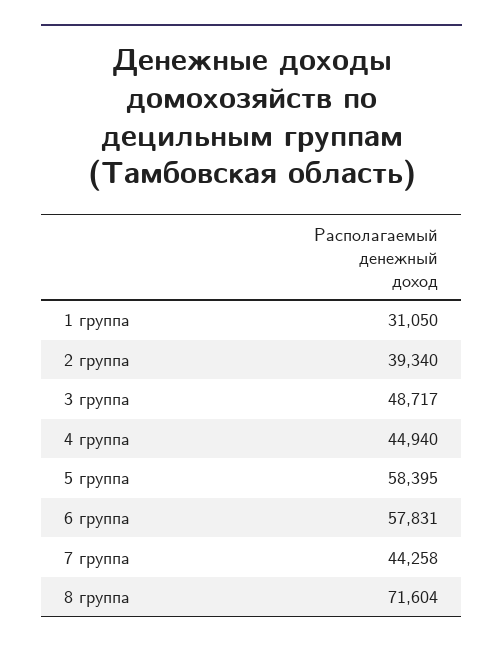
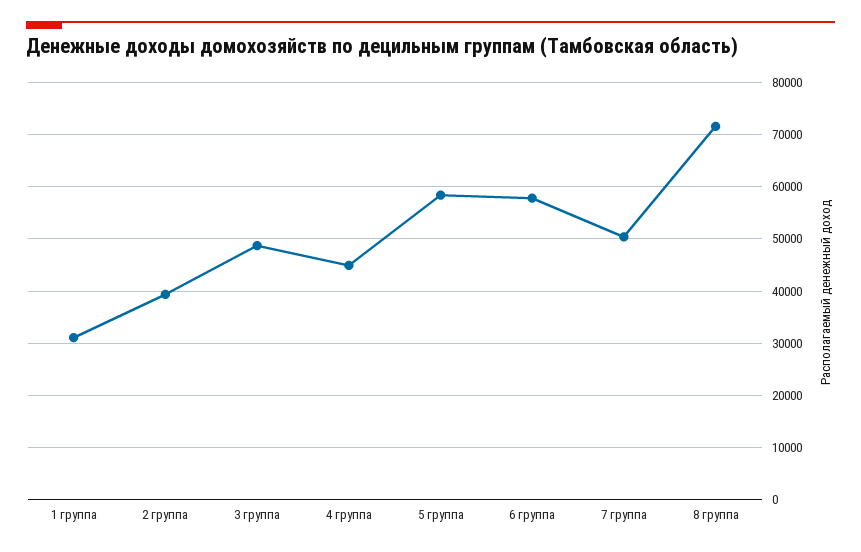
7 группа: 44258 -> 50000

